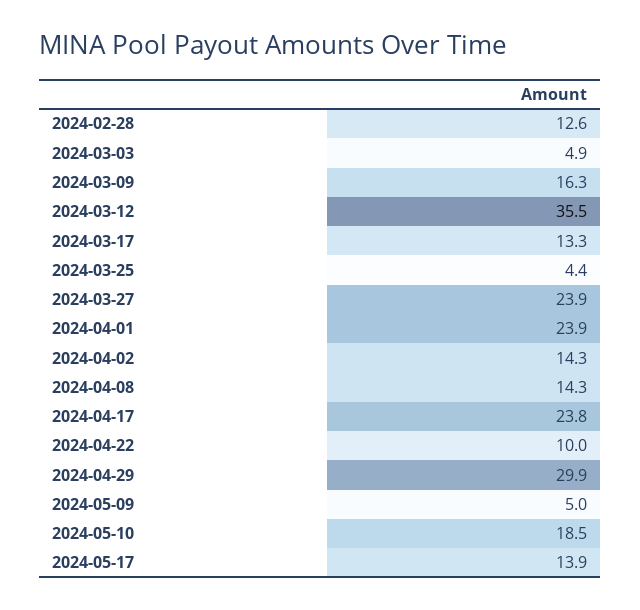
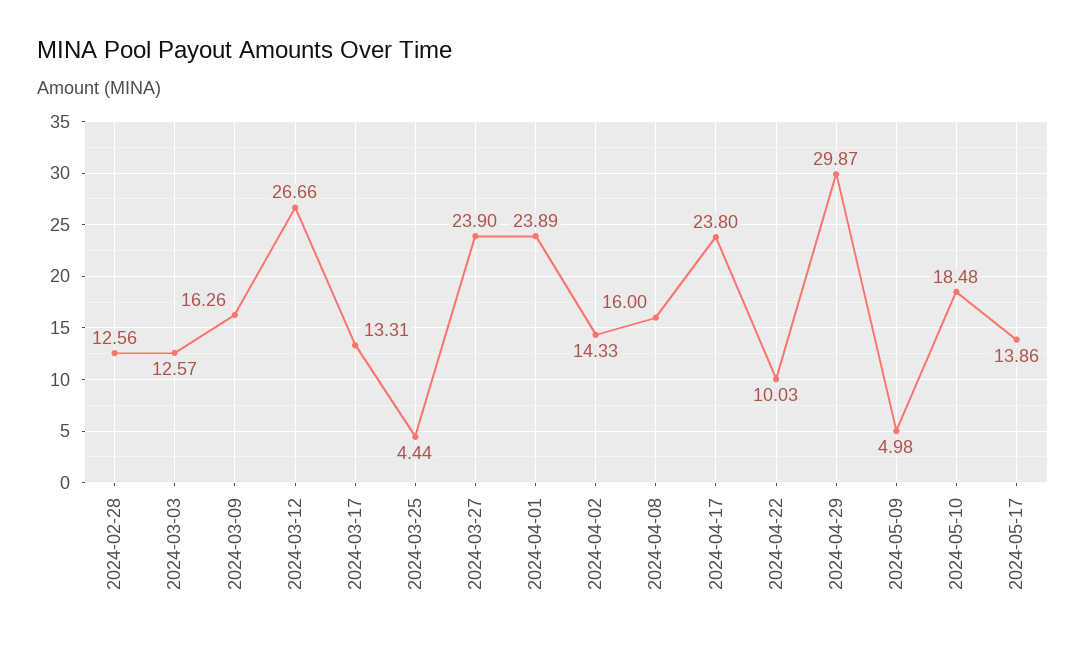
2024-03-03: 4.9 -> 12.57
2024-03-12: 35.5 -> 26.66
2024-04-08: 14.3 -> 16

